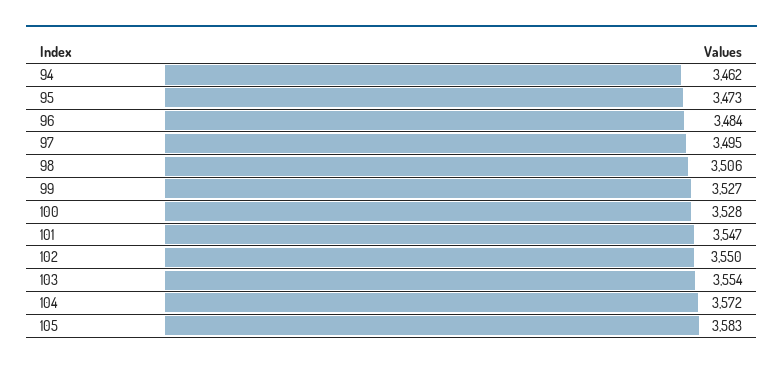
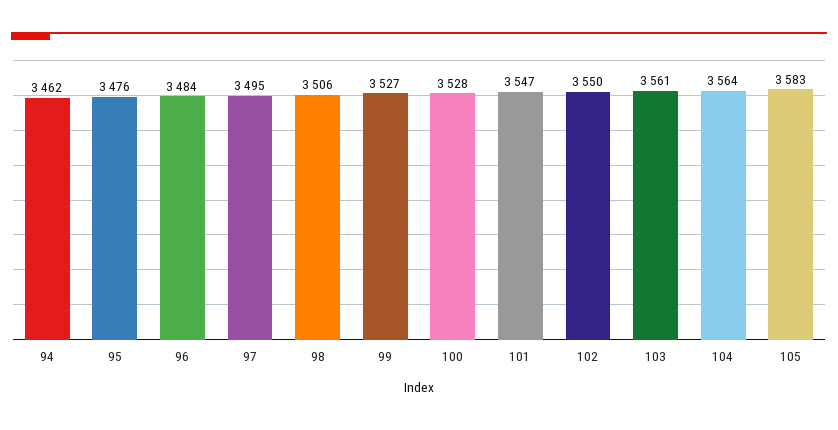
95: 3473 -> 3476
103: 3554 -> 3561
104: 3572 -> 3564

